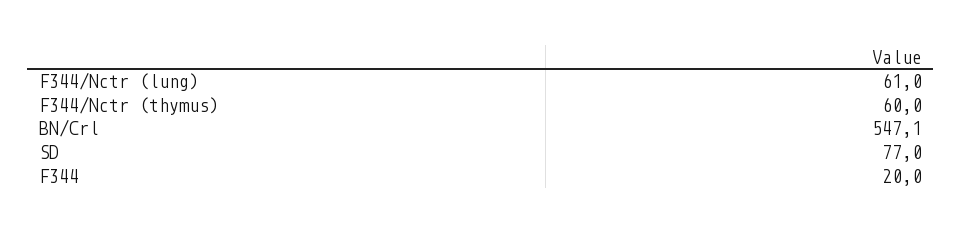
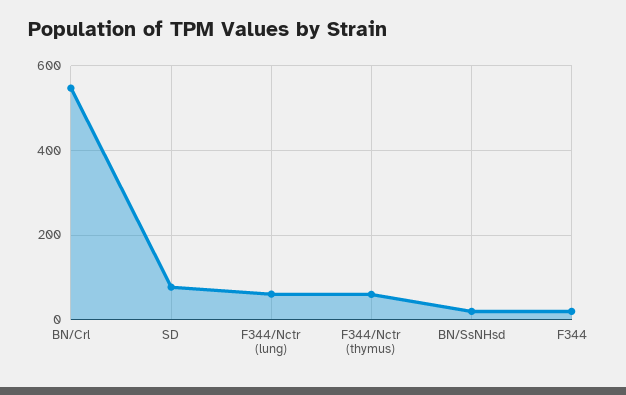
BN/SsNHsd: none -> 20

